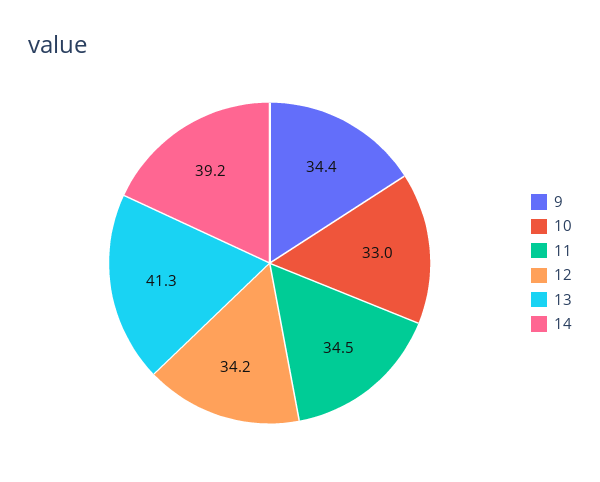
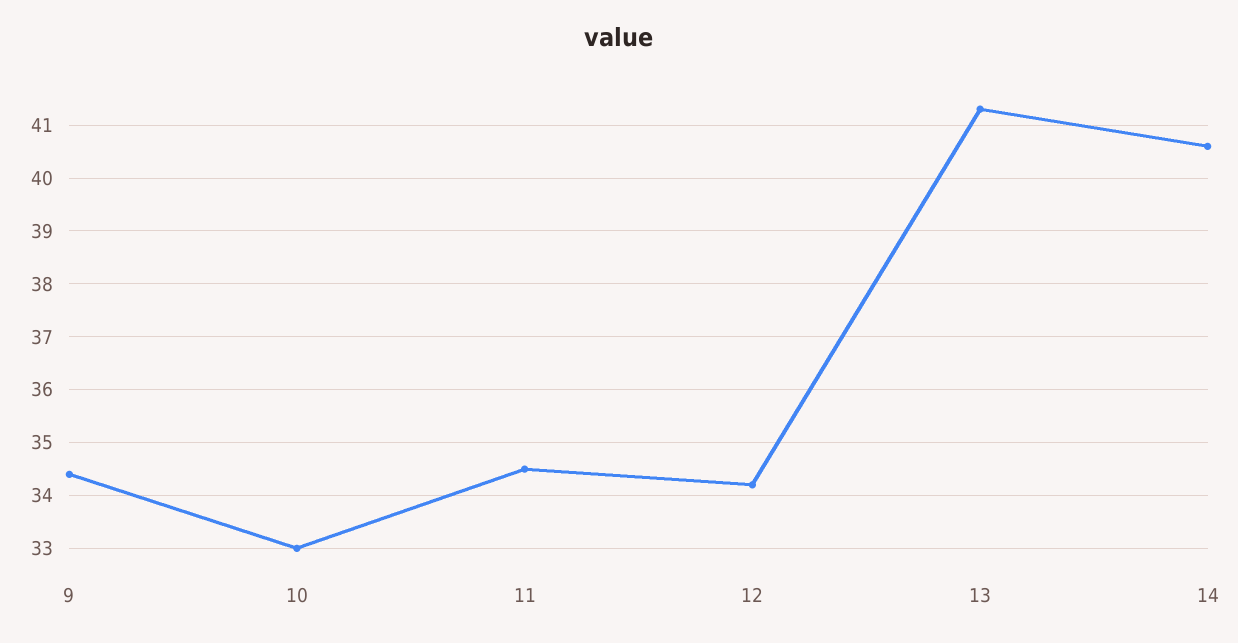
14: 39.2 -> 40.5

